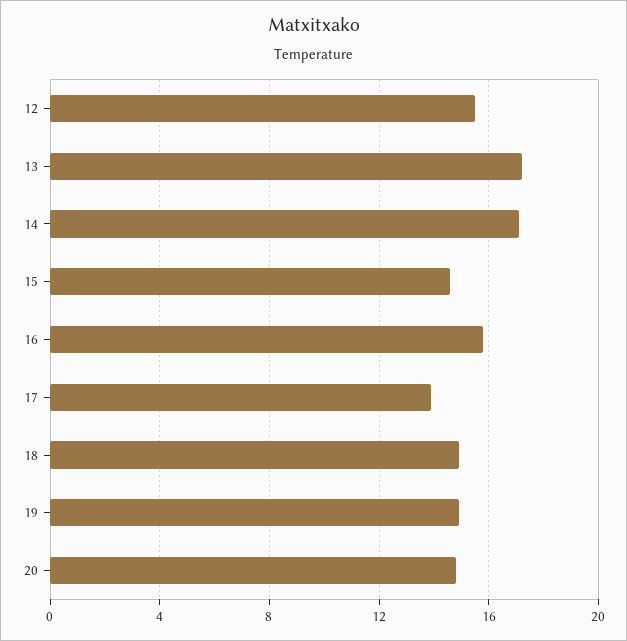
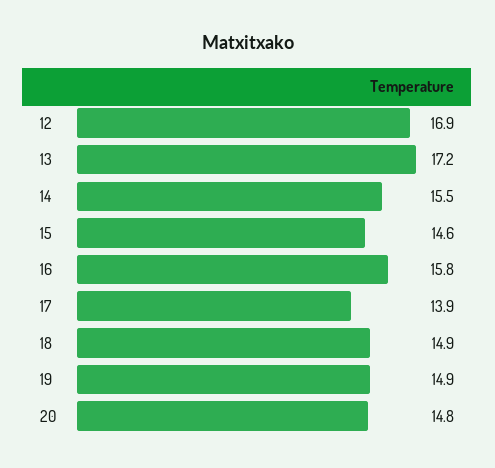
12: 15.5 -> 16.9
14: 17 -> 15.5

